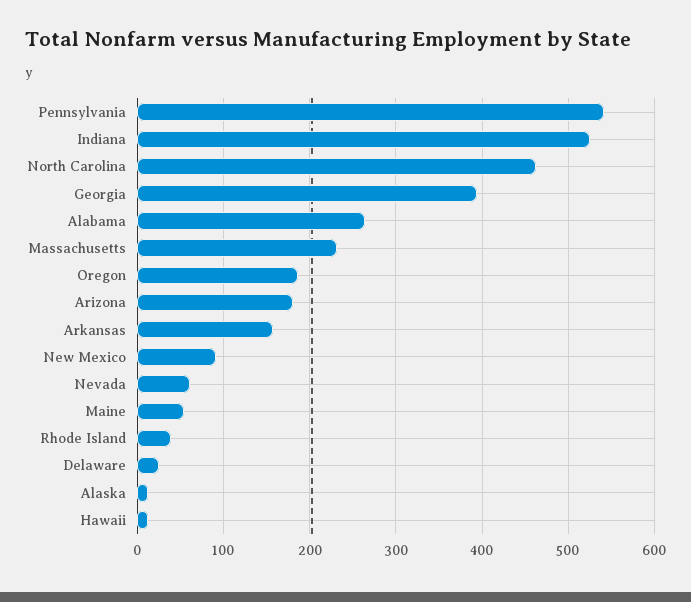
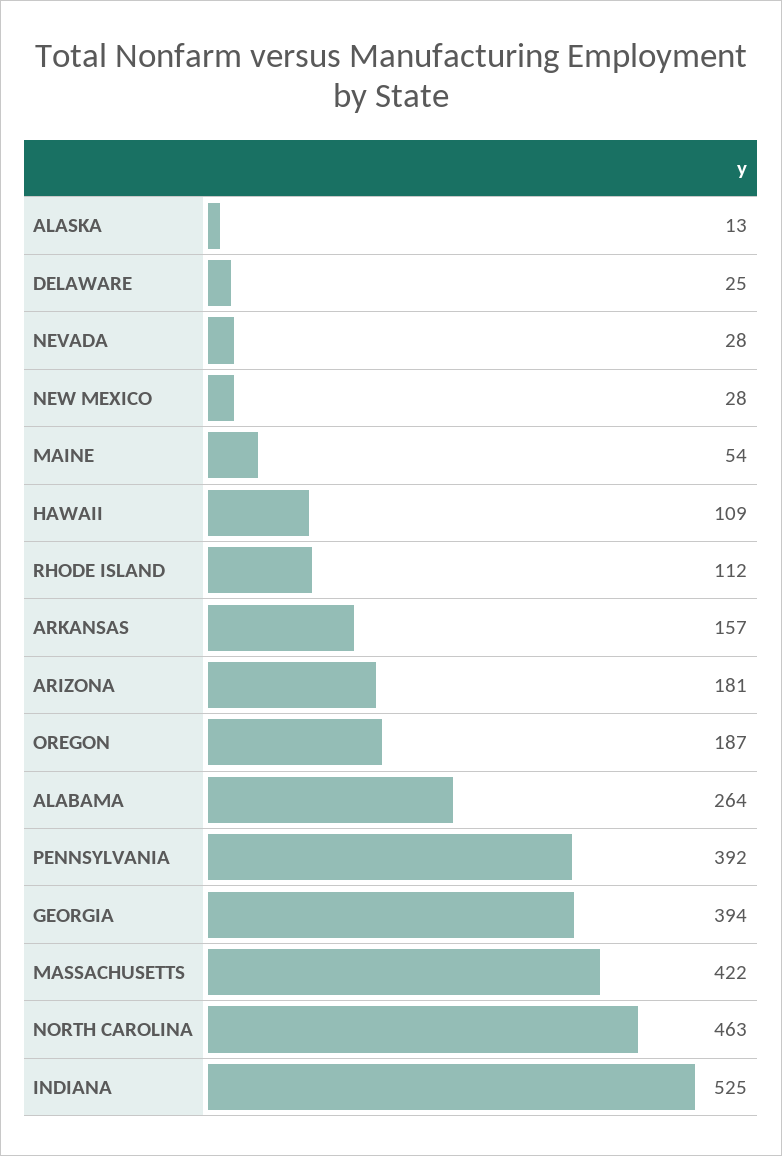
Pennsylvania: 540 -> 392
Massachusetts: 230 -> 422
New Mexico: 90 -> 28
Nevada: 60 -> 28
Rhode Island: 40 -> 112
Hawaii: 10 -> 109

